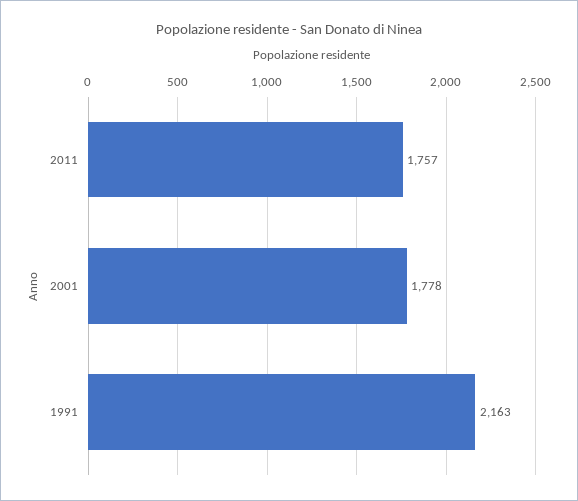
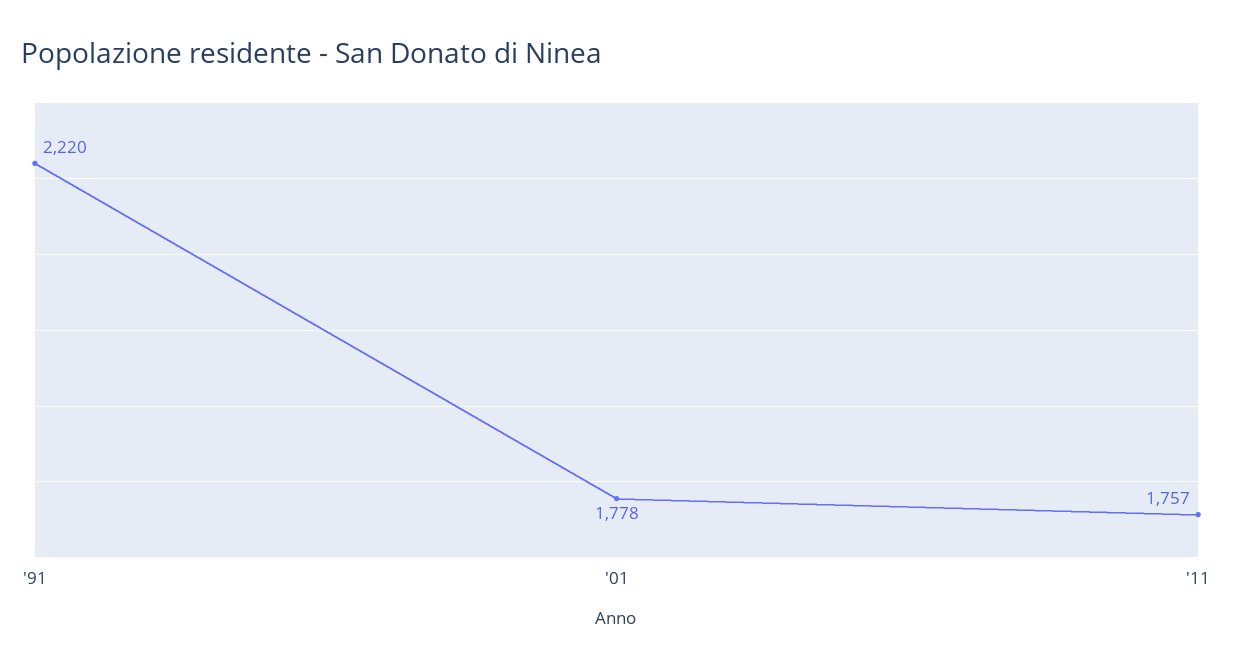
1991: 2163 -> 2220

